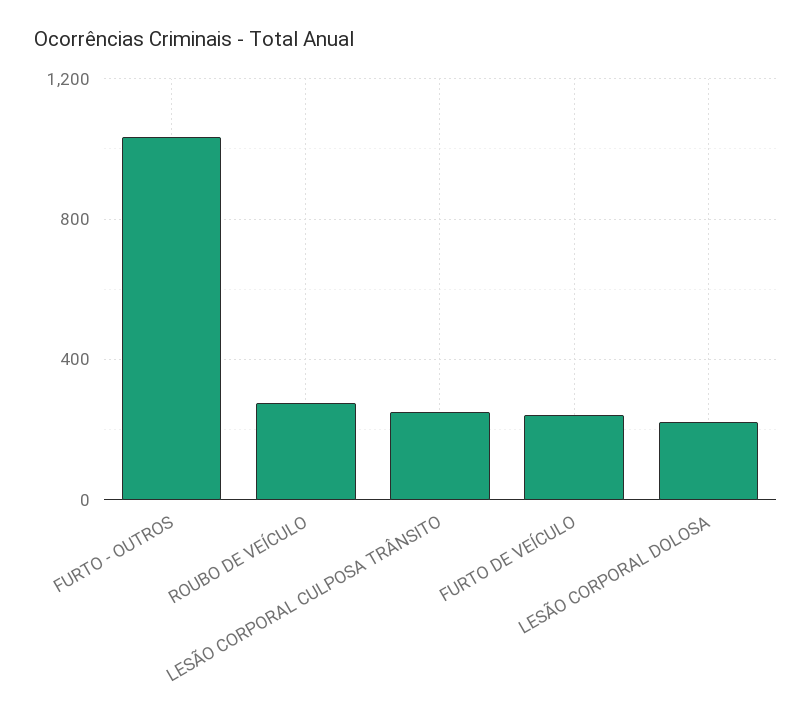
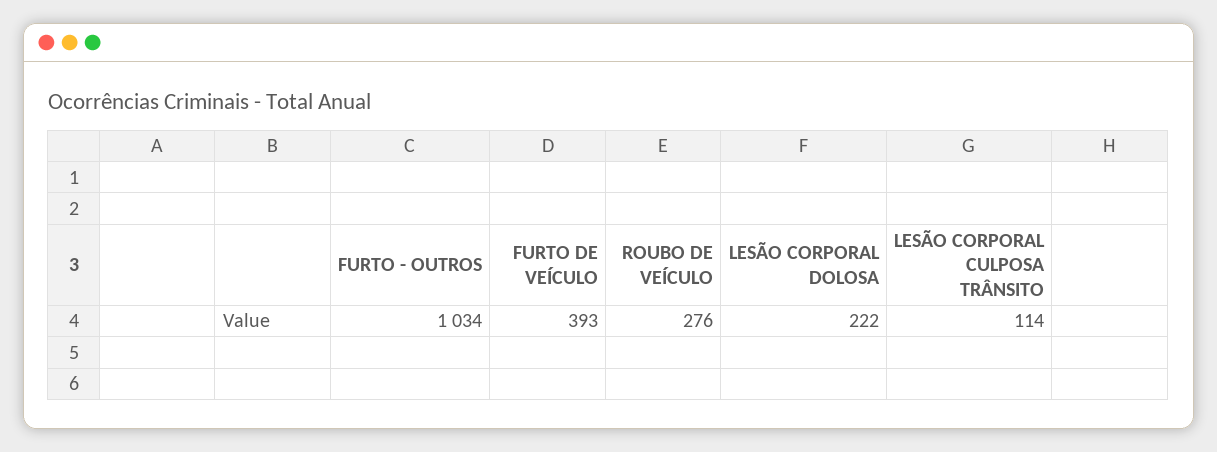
LESÃO CORPORAL CULPOSA TRÂNSITO: 250 -> 114
FURTO DE VEÍCULO: 250 -> 393

